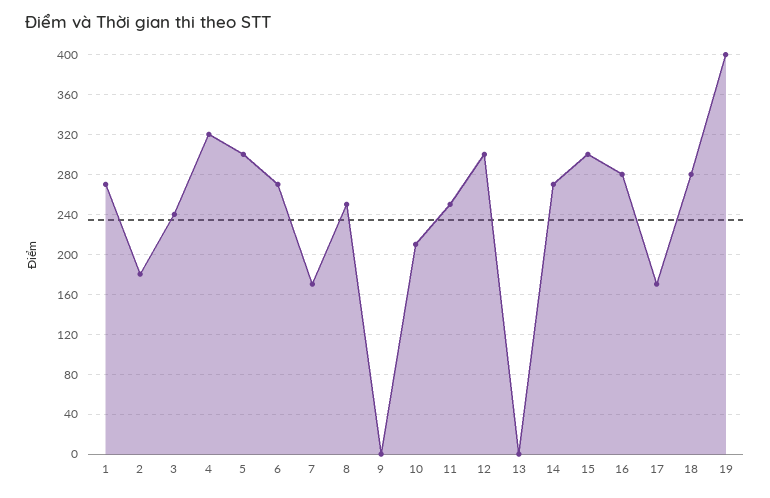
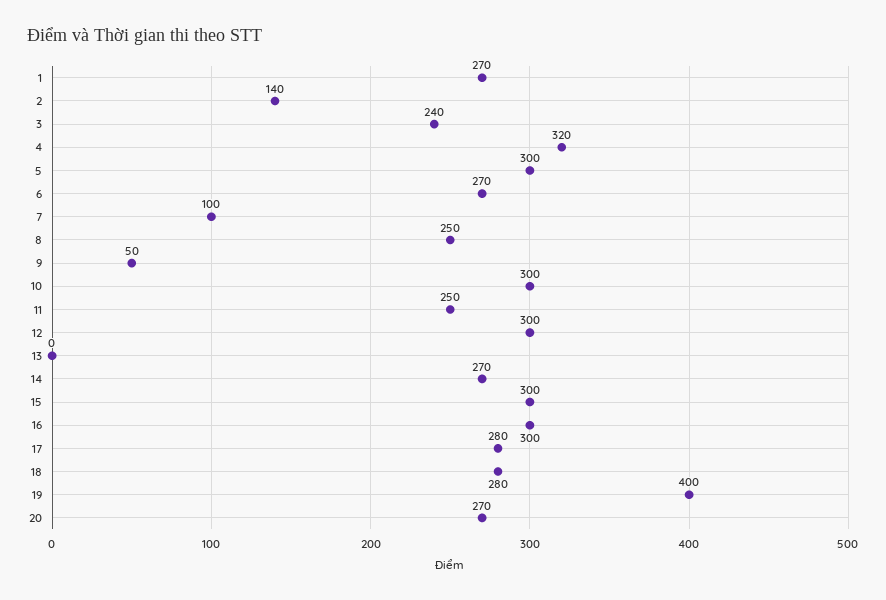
2: 180 -> 140
7: 170 -> 100
9: 0 -> 50
10: 210 -> 300
16: 280 -> 300
17: 170 -> 280
20: none -> 270

